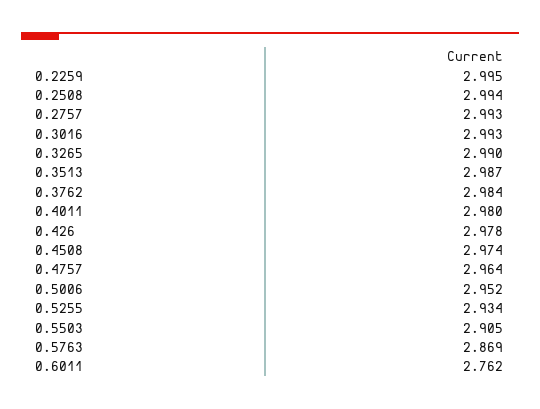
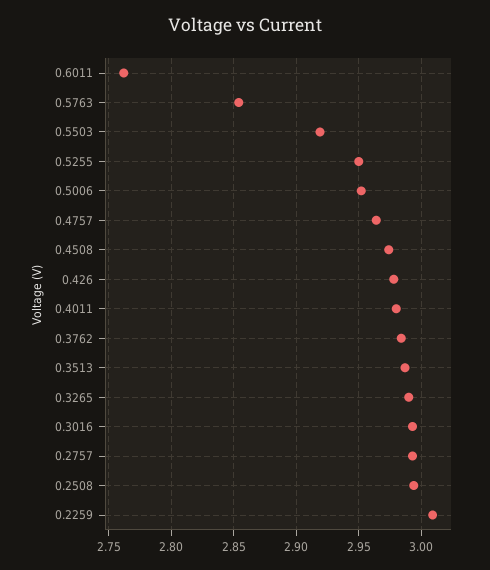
0.2259: 2.995 -> 3.01
0.5255: 2.934 -> 2.95
0.5503: 2.905 -> 2.92
0.5763: 2.869 -> 2.855

